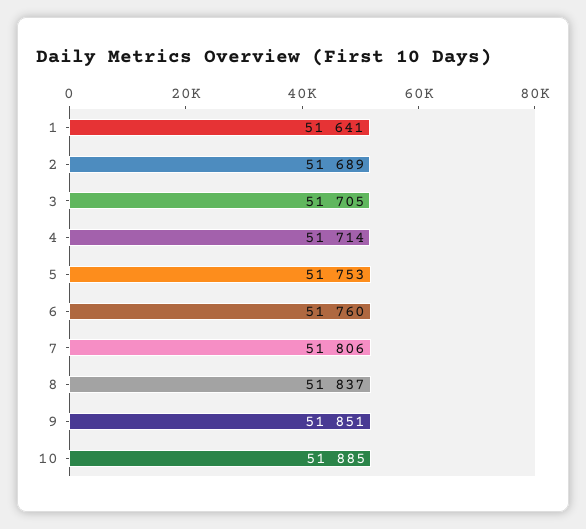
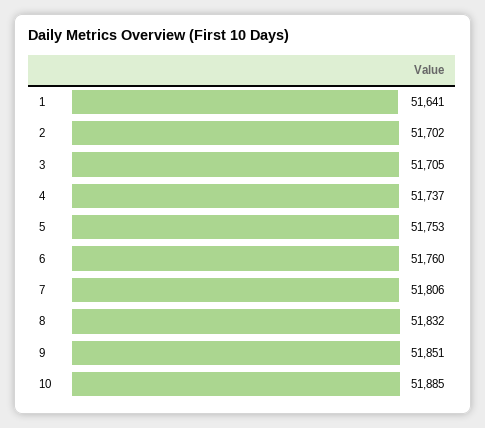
2: 51689 -> 51702
4: 51714 -> 51737
8: 51837 -> 51832

